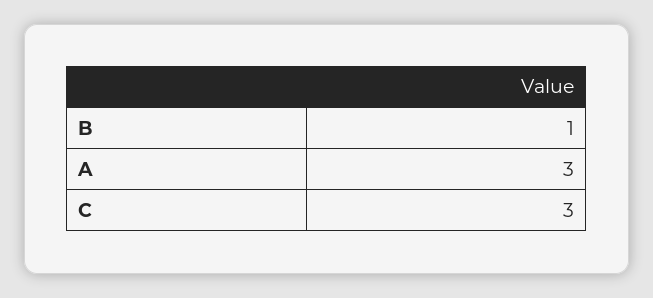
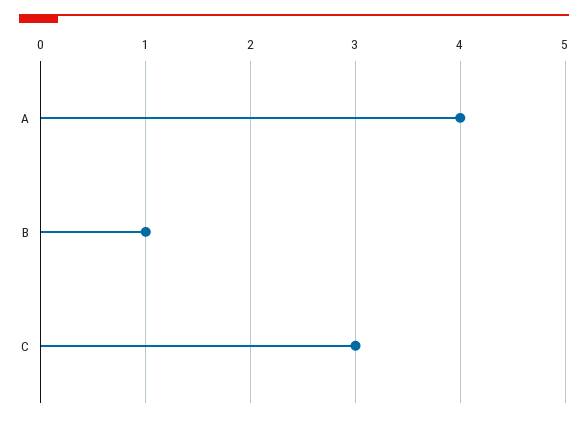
A: 3 -> 4

